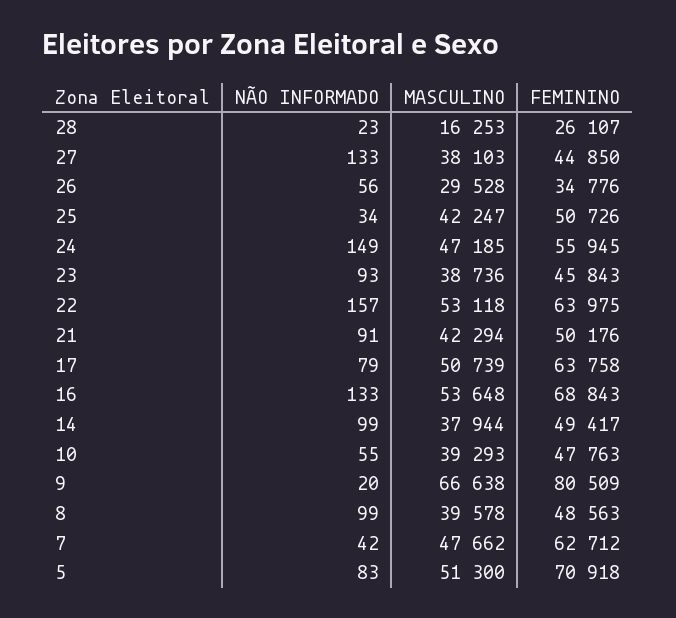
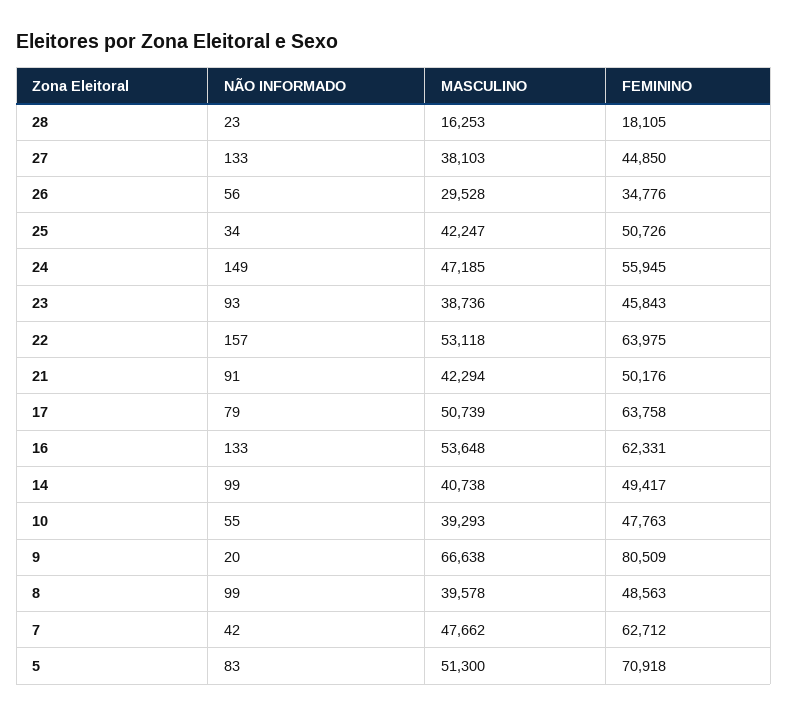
FEMININO, 28: 26107 -> 18105
FEMININO, 16: 68843 -> 62331
MASCULINO, 14: 37944 -> 40738

